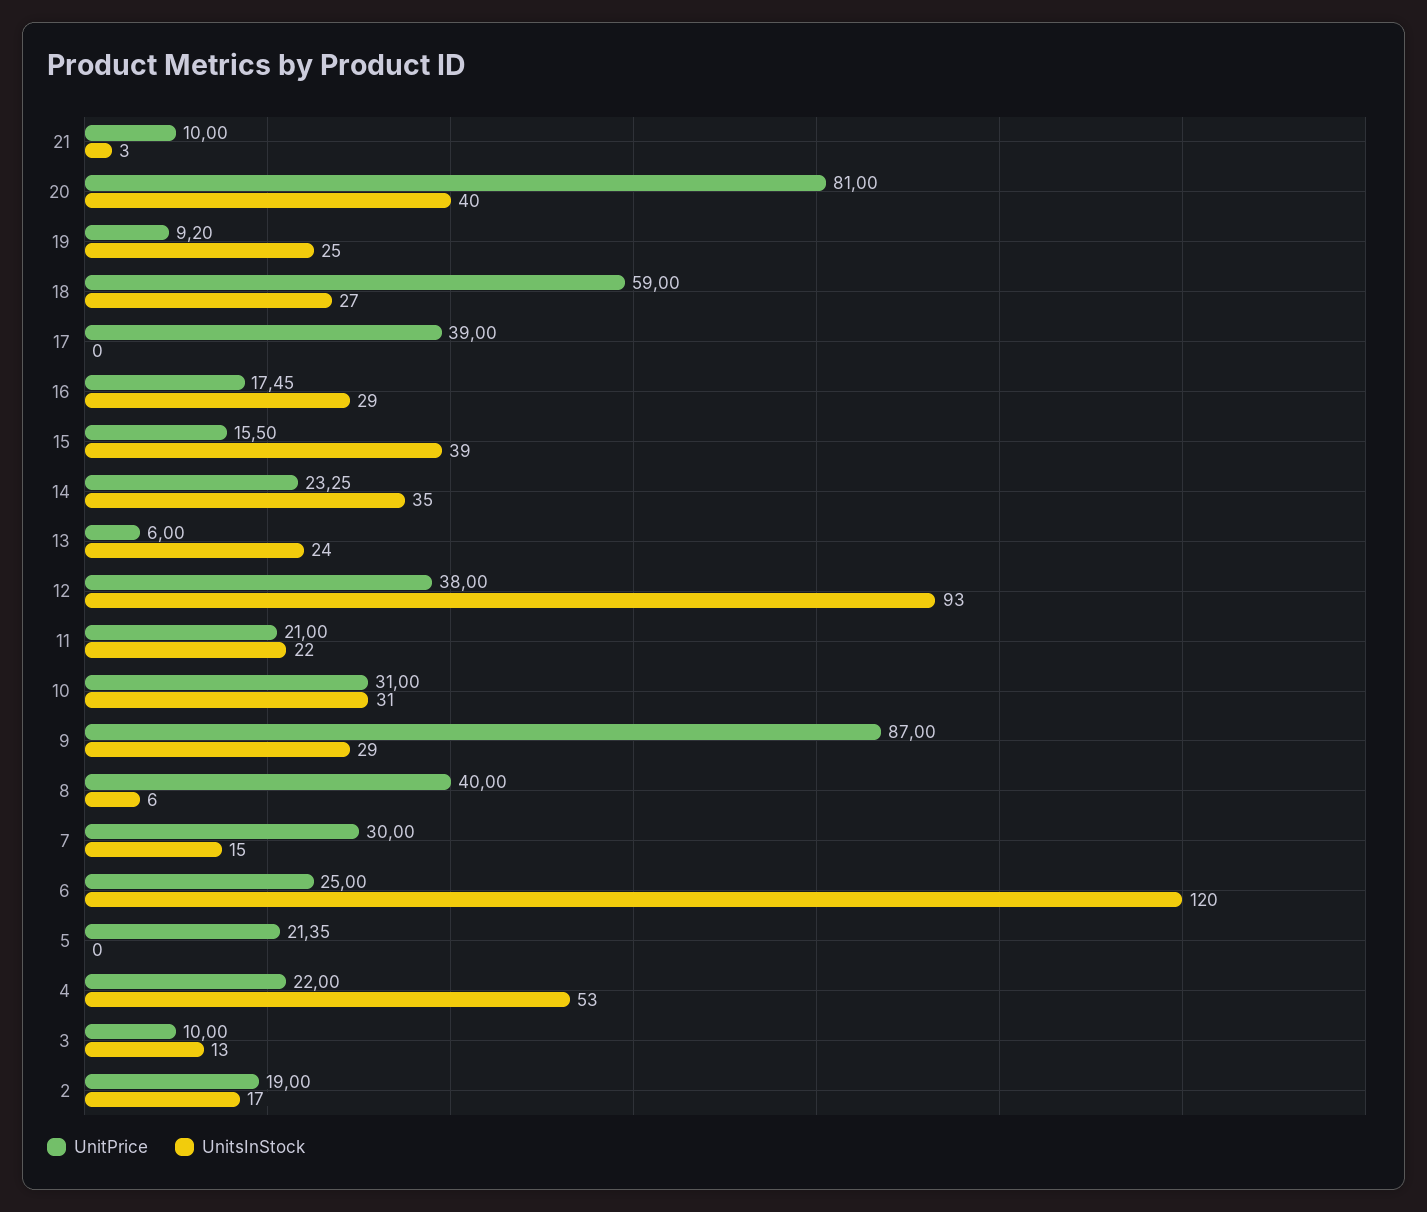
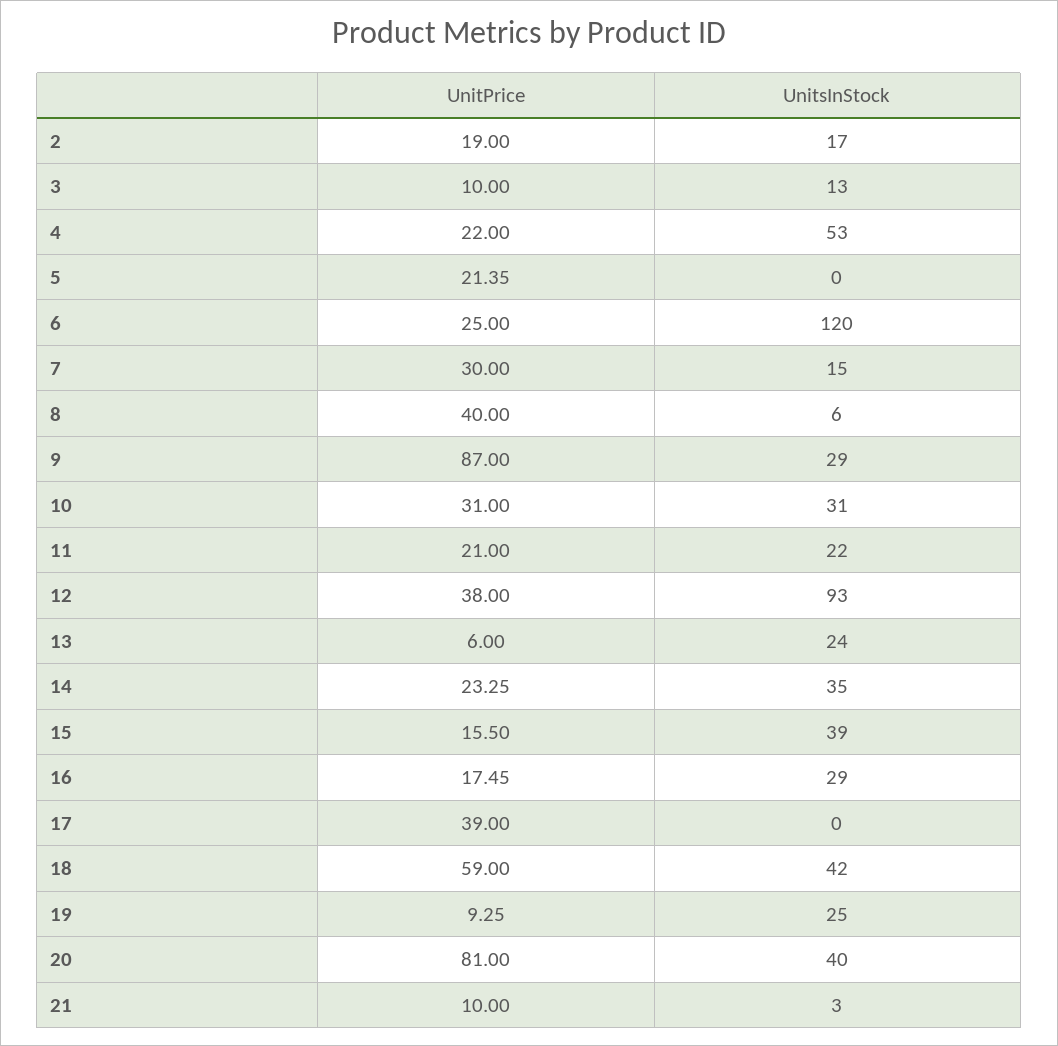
UnitPrice, 19: 9.2 -> 9.25
UnitsInStock, 18: 27 -> 42

